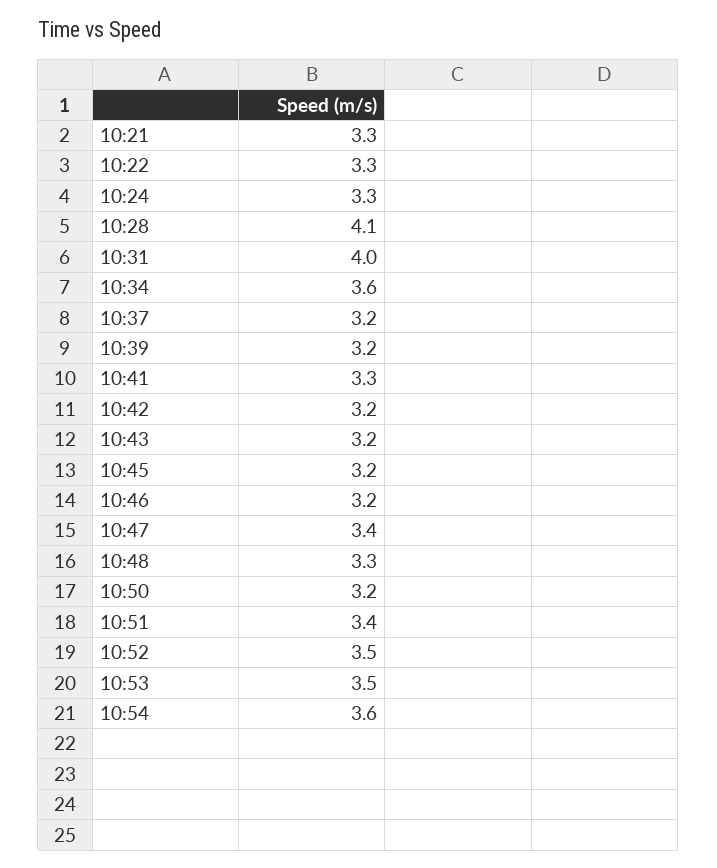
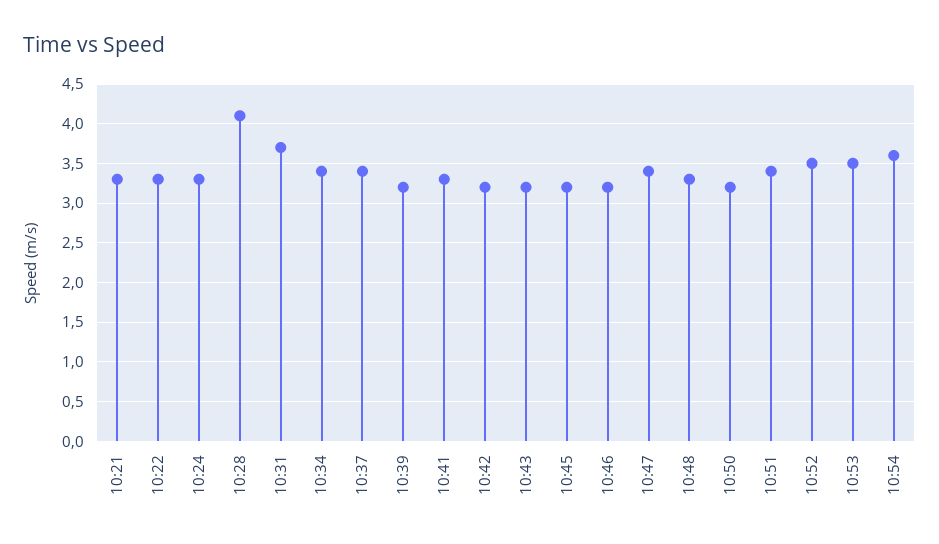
10:31: 4 -> 3.7
10:34: 3.6 -> 3.4
10:37: 3.2 -> 3.4

